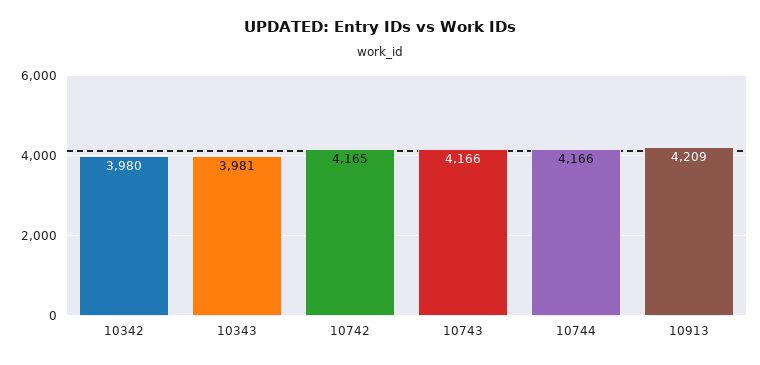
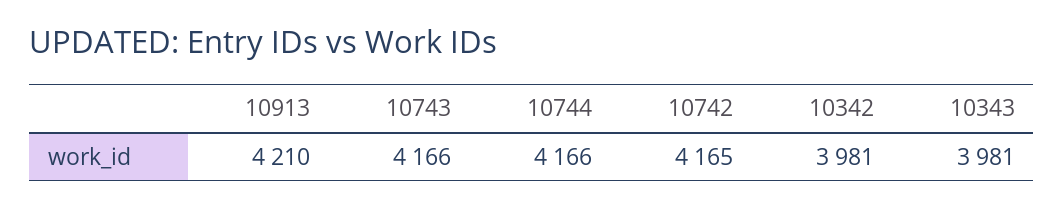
10342: 3980 -> 3981
10913: 4209 -> 4210

